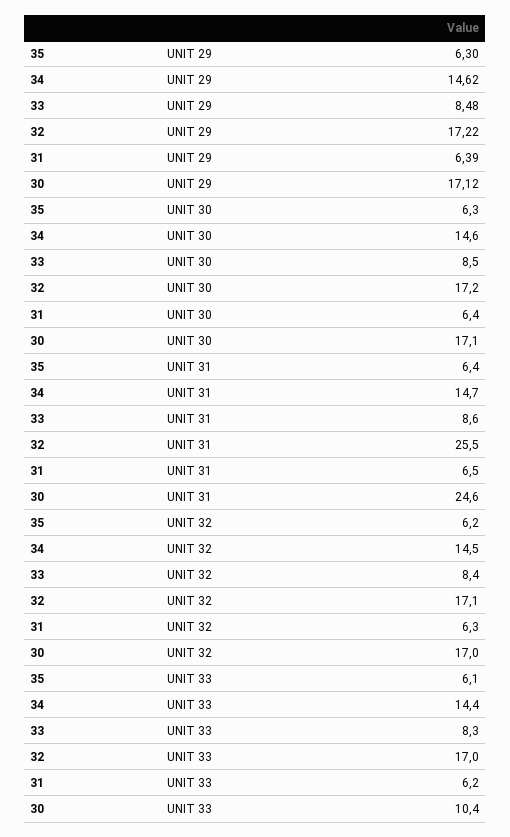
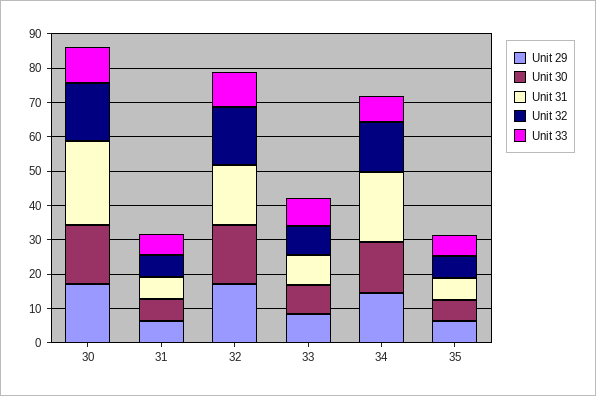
UNIT 31, 34: 14.7 -> 20
UNIT 31, 32: 25.5 -> 17.5
UNIT 33, 34: 14.4 -> 7.5
UNIT 33, 32: 17 -> 10

